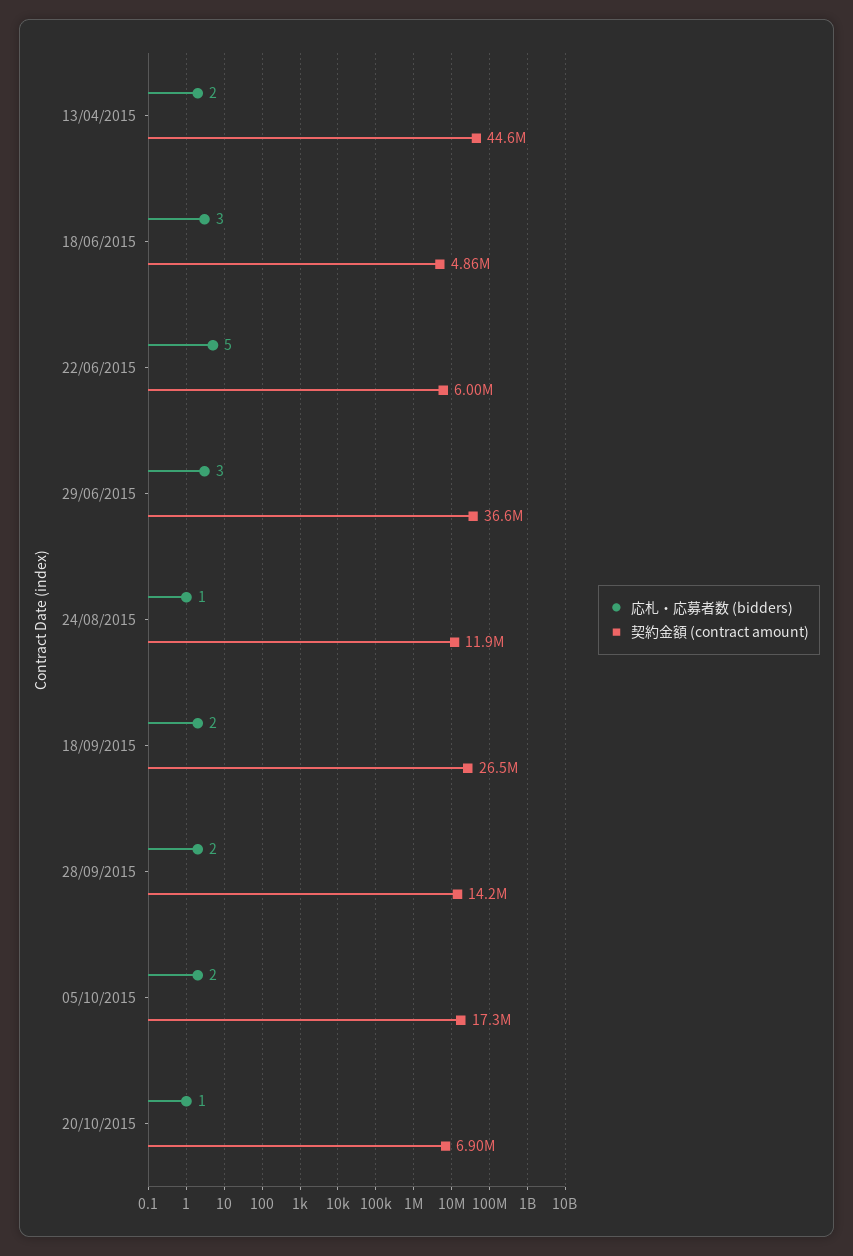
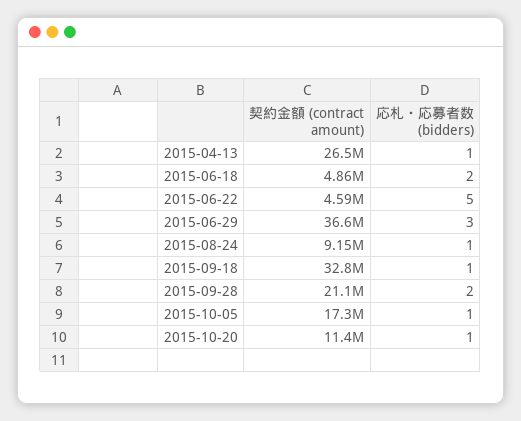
応札・応募者数 (bidders), 13/04/2015: 2 -> 1
契約金額 (contract amount), 13/04/2015: 44600000 -> 26500000
応札・応募者数 (bidders), 18/06/2015: 3 -> 2
契約金額 (contract amount), 22/06/2015: 6000000 -> 4590000
契約金額 (contract amount), 24/08/2015: 11900000 -> 9150000
応札・応募者数 (bidders), 18/09/2015: 2 -> 1
契約金額 (contract amount), 18/09/2015: 26500000 -> 32800000
契約金額 (contract amount), 28/09/2015: 14200000 -> 21100000
応札・応募者数 (bidders), 05/10/2015: 2 -> 1
契約金額 (contract amount), 20/10/2015: 6900000 -> 11400000

